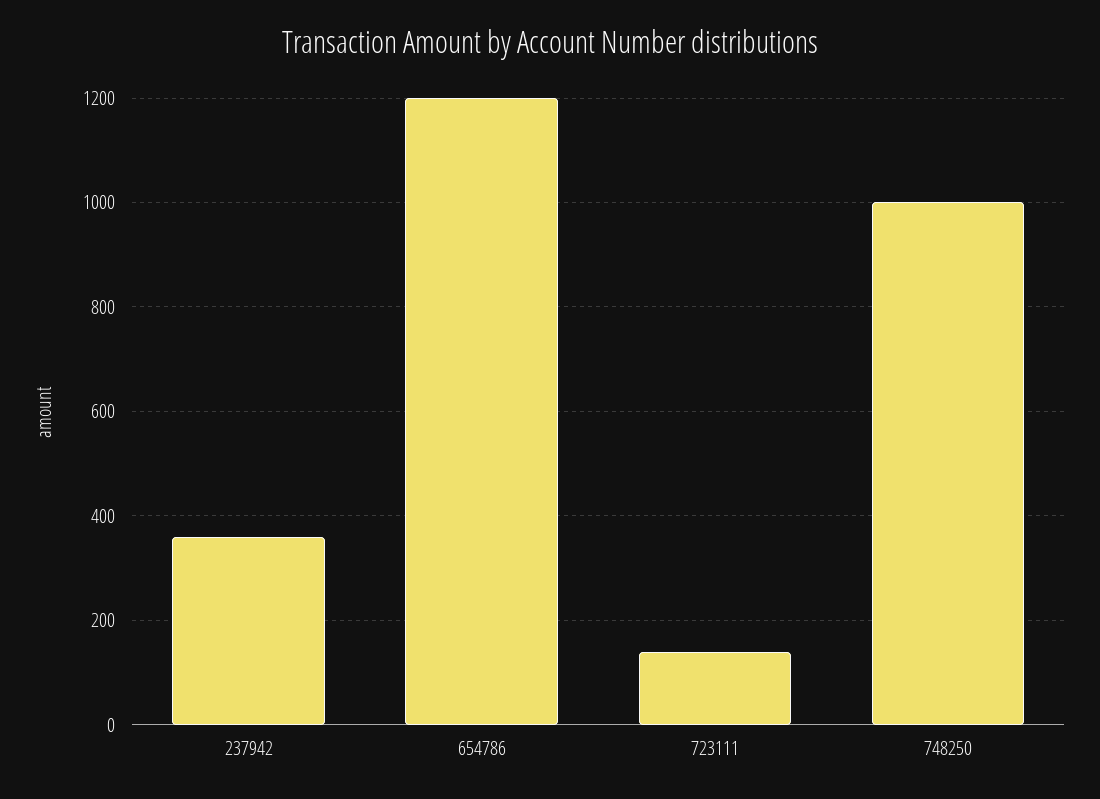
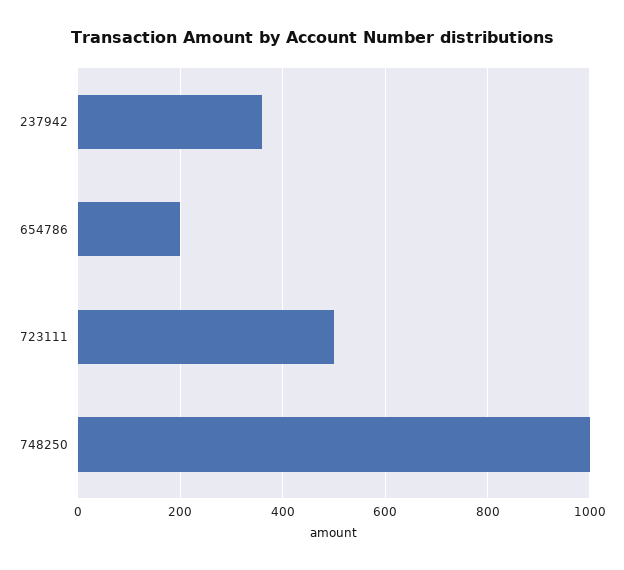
654786: 1200 -> 200
723111: 140 -> 500

